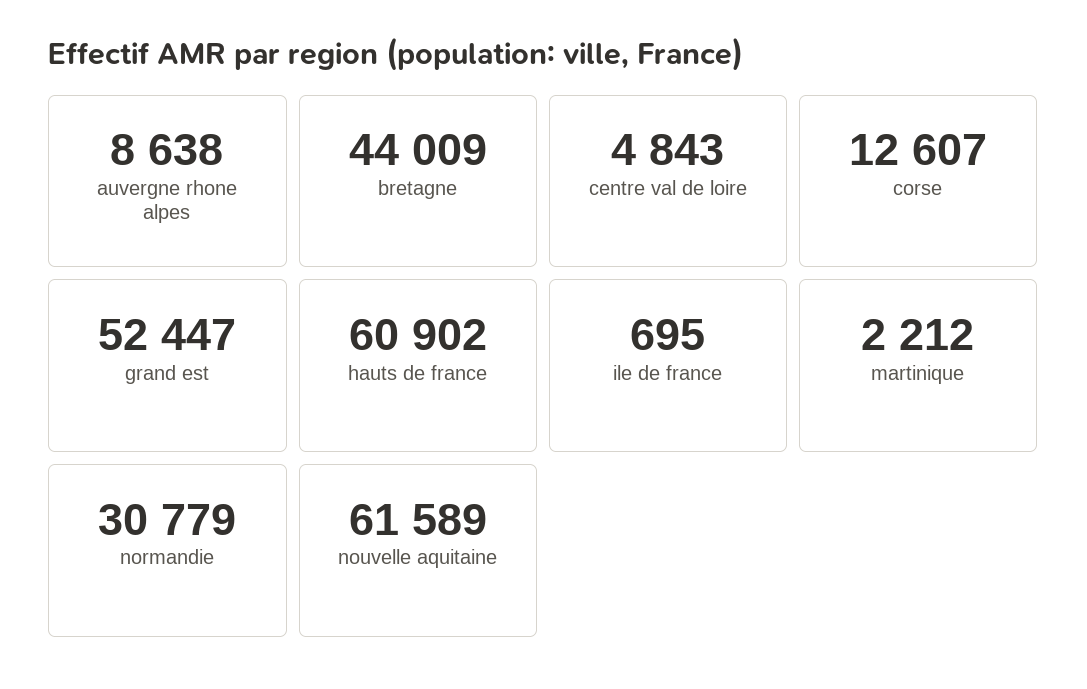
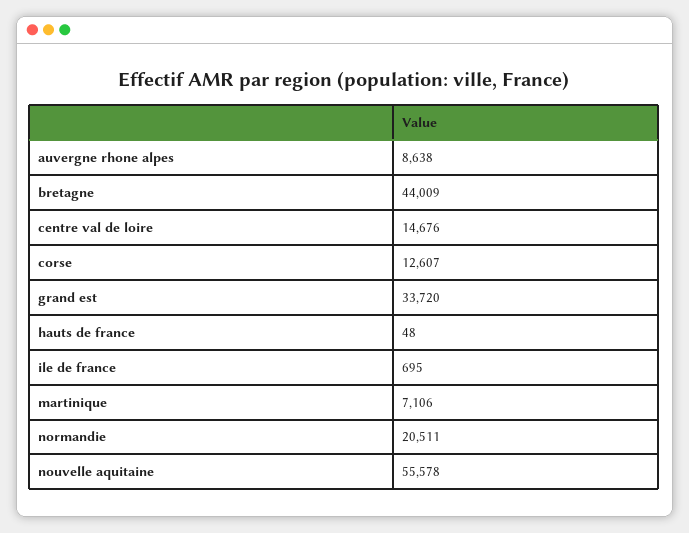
centre val de loire: 4843 -> 14676
grand est: 52447 -> 33720
hauts de france: 60902 -> 48
martinique: 2212 -> 7106
normandie: 30779 -> 20511
nouvelle aquitaine: 61589 -> 55578

